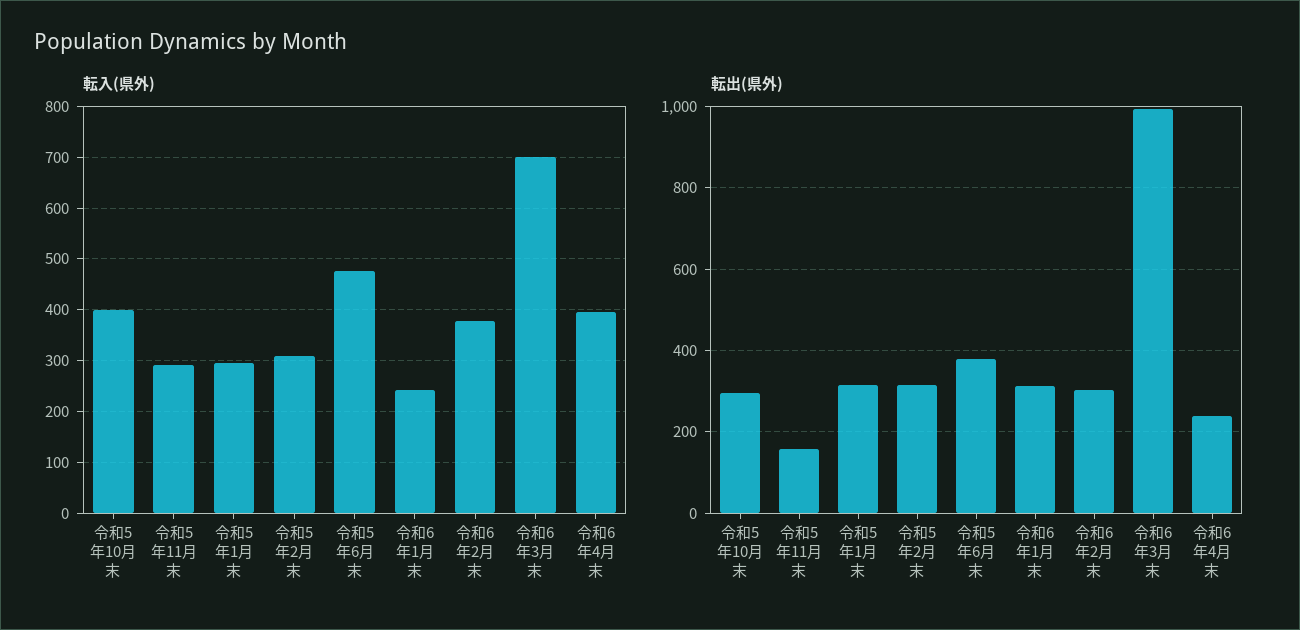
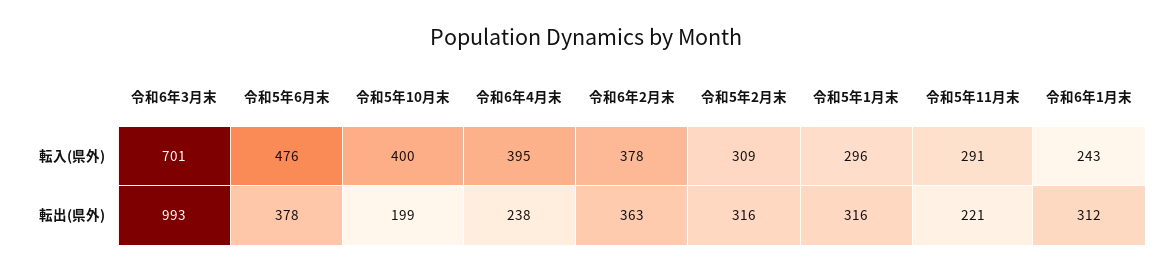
転出(県外), 令和5年10月末: 300 -> 199
転出(県外), 令和5年11月末: 160 -> 221
転出(県外), 令和6年2月末: 300 -> 363

